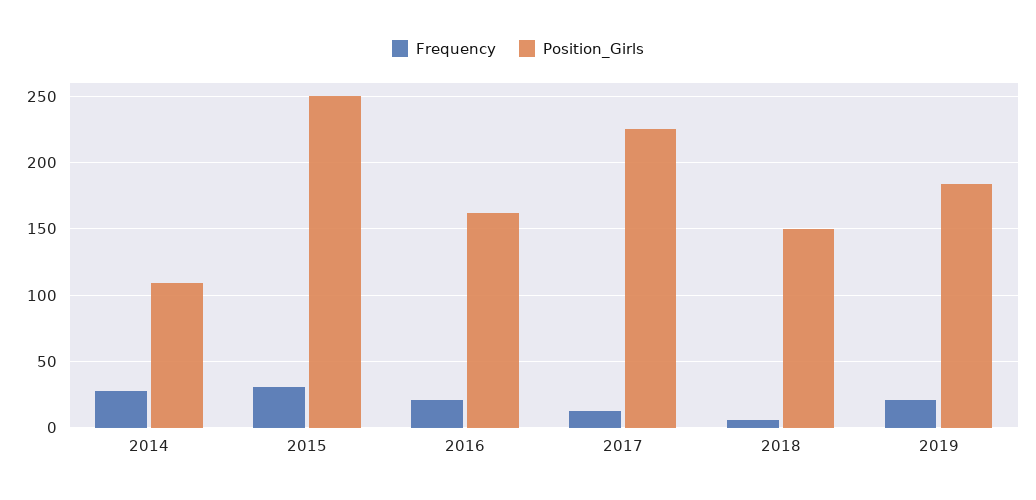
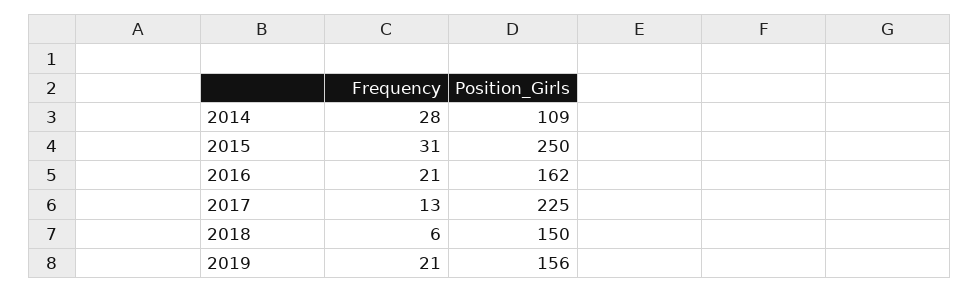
Position_Girls, 2019: 185 -> 156

